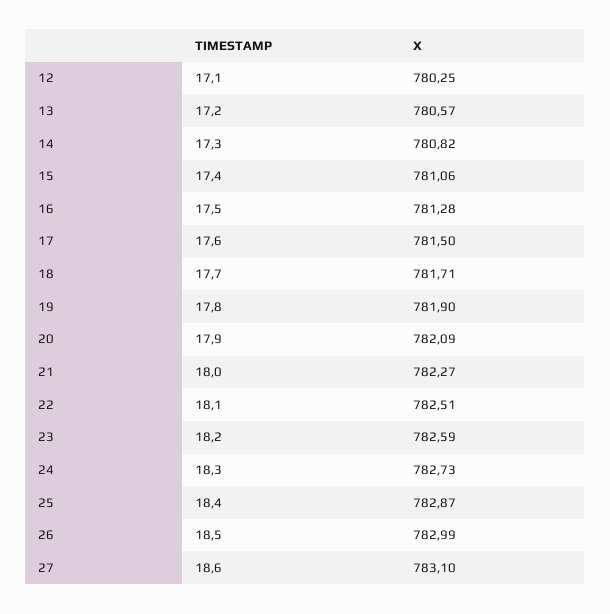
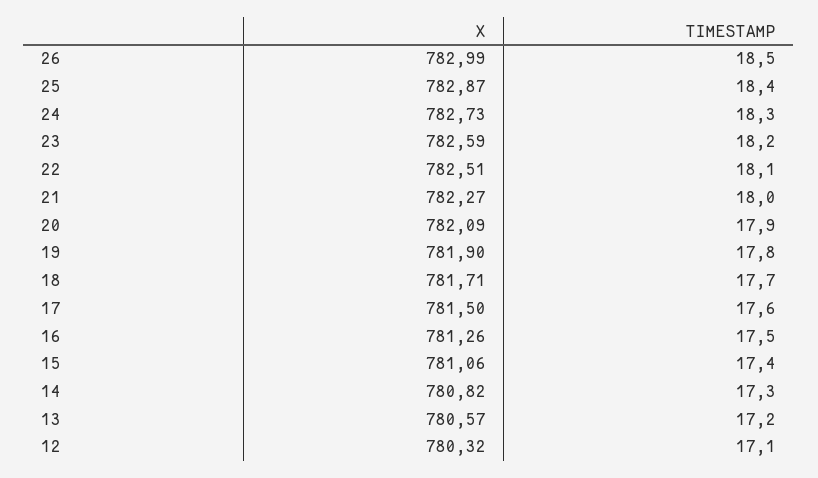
X, 12: 780.25 -> 780.32
X, 16: 781.28 -> 781.26
TIMESTAMP, 27: 18.6 -> none
X, 27: 783.1 -> none

